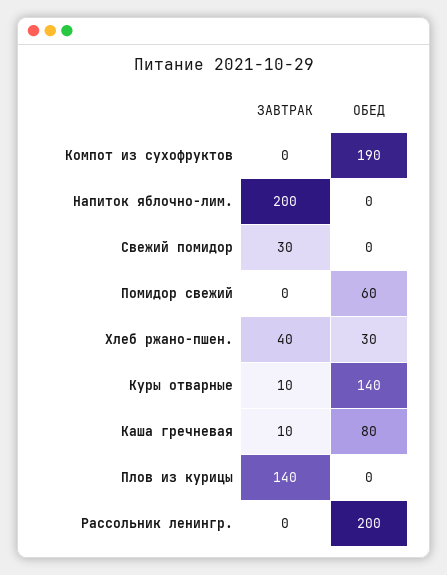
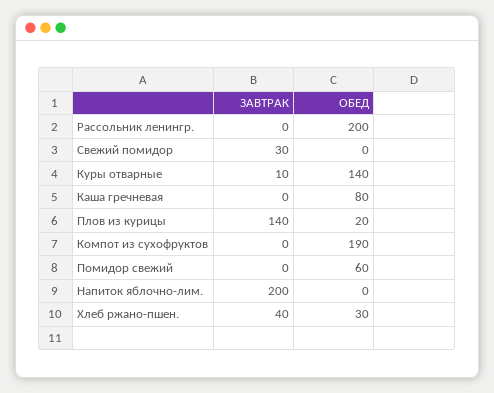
ЗАВТРАК, Каша гречневая: 10 -> 0
ОБЕД, Плов из курицы: 0 -> 20

